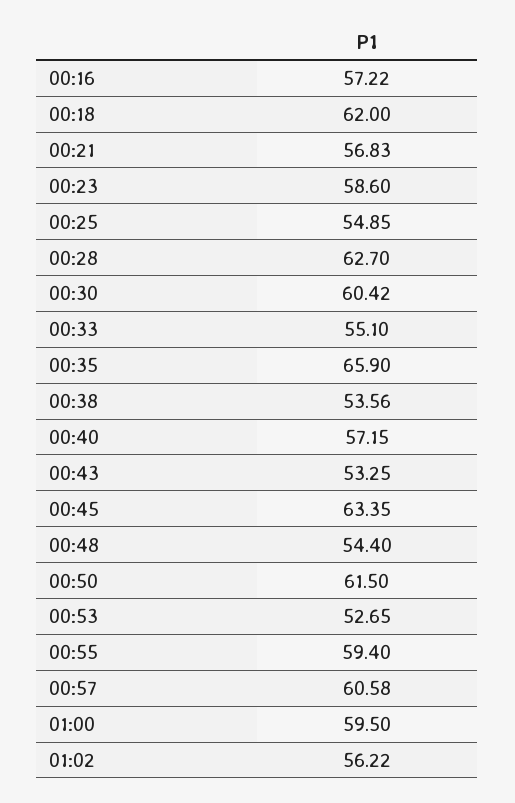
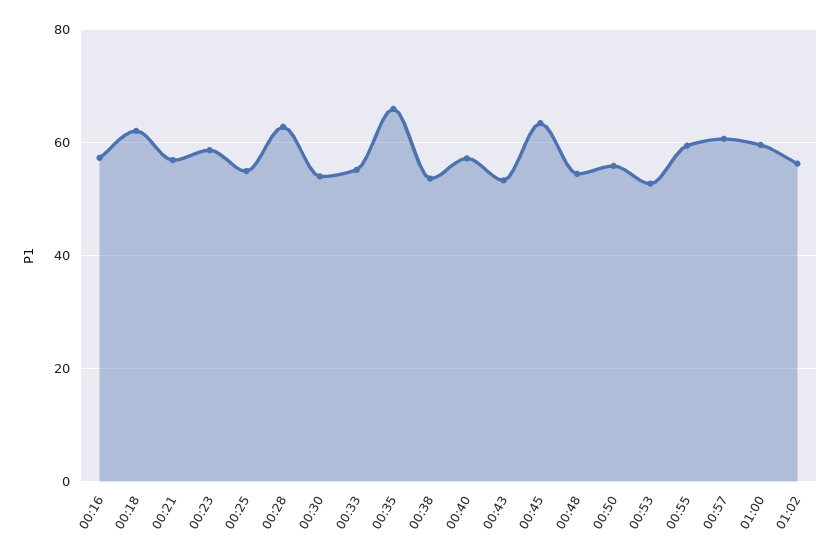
00:30: 60.42 -> 54
00:50: 61.5 -> 56

